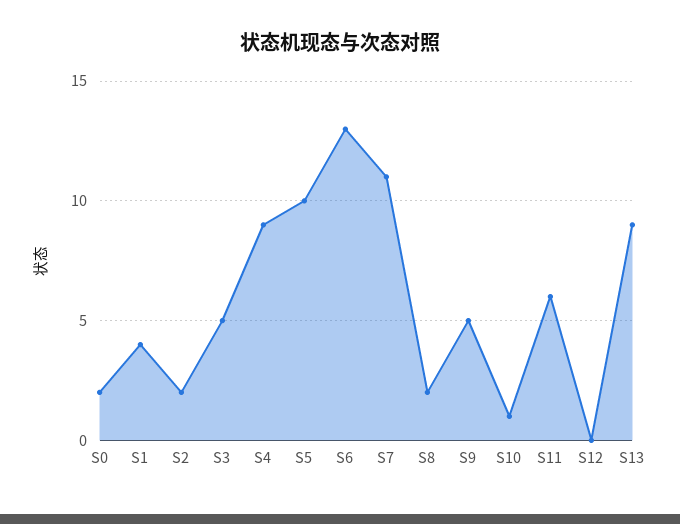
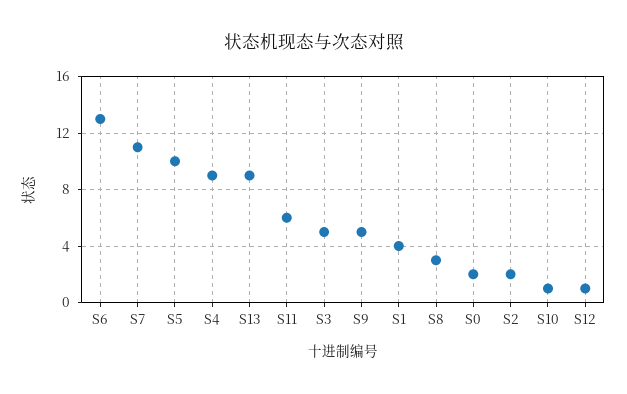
S8: 2 -> 3
S12: 0 -> 1

